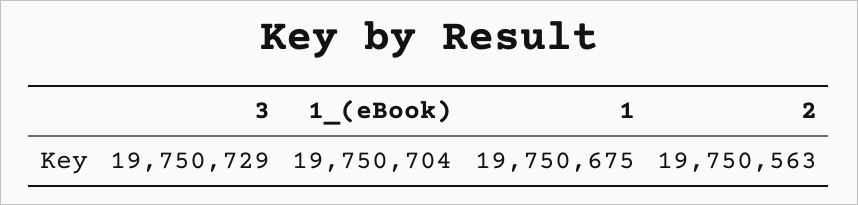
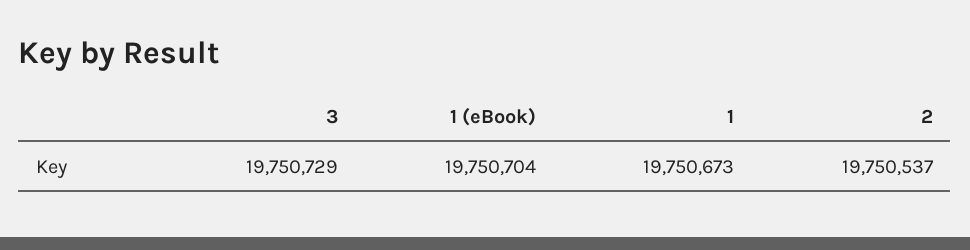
1: 19750675 -> 19750673
2: 19750563 -> 19750537

